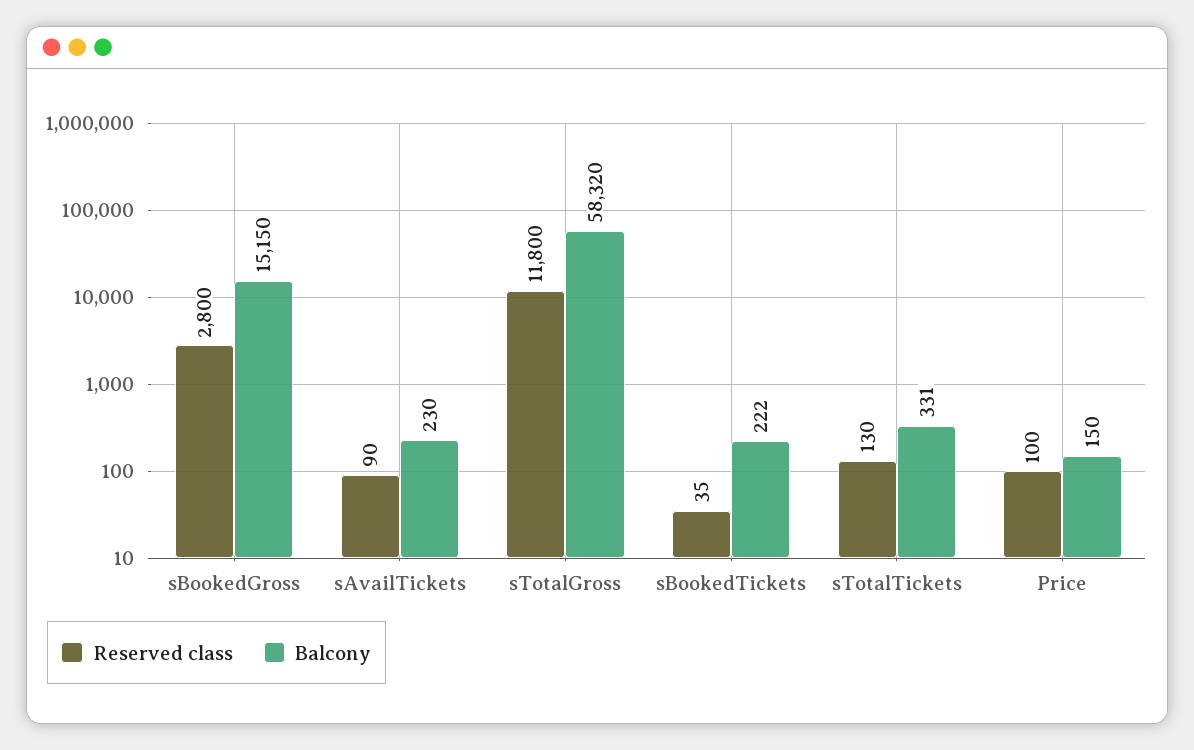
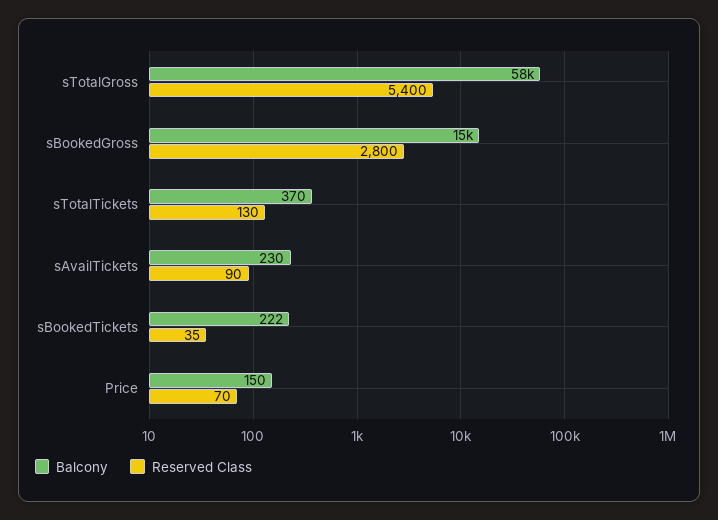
Reserved class, sTotalGross: 11800 -> 5400
Balcony, sTotalTickets: 331 -> 370
Reserved class, Price: 100 -> 70

